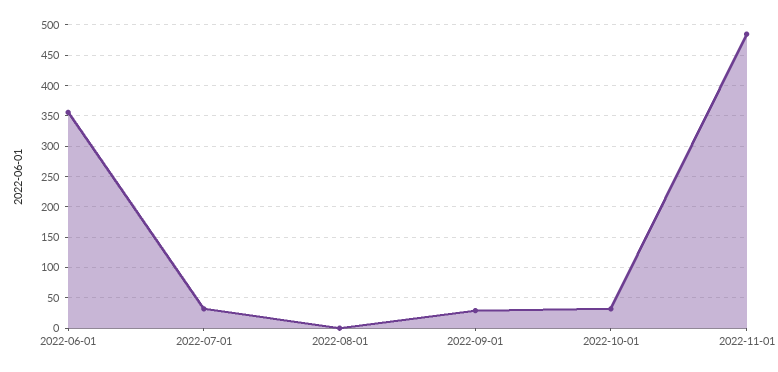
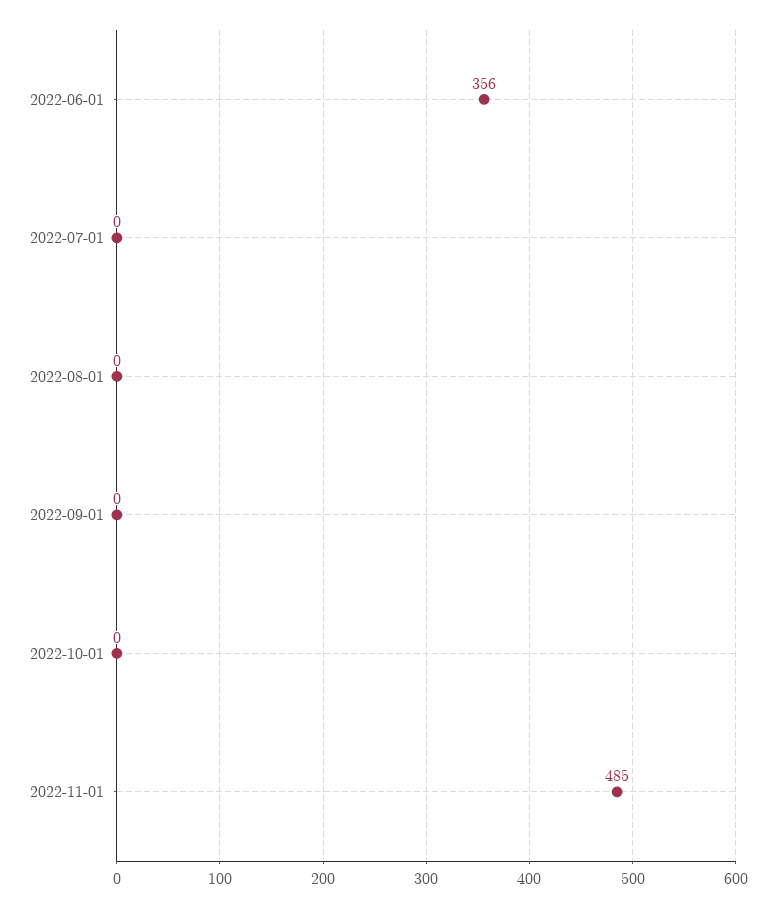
2022-07-01: 30 -> 0
2022-09-01: 30 -> 0
2022-10-01: 30 -> 0

